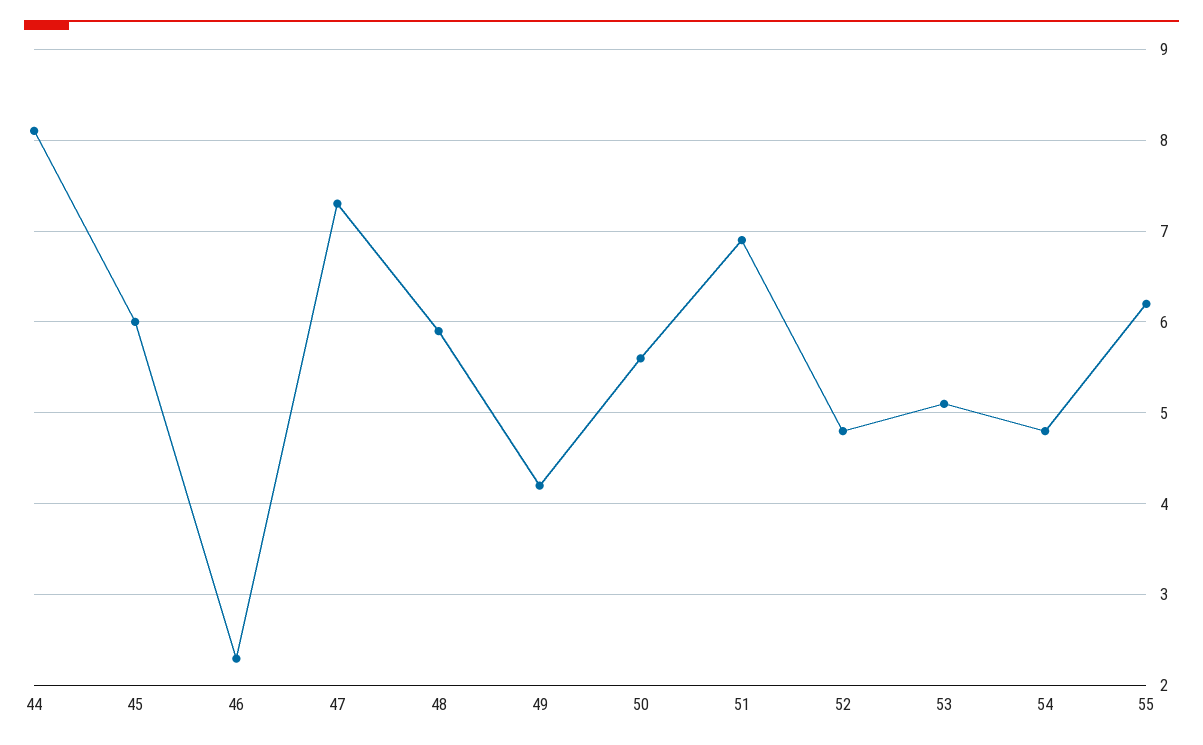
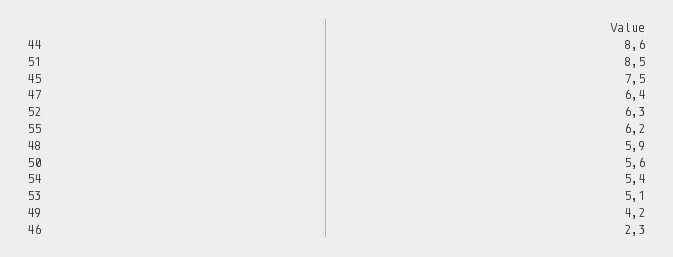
44: 8.1 -> 8.6
45: 6 -> 7.5
47: 7.3 -> 6.4
51: 6.9 -> 8.5
52: 4.8 -> 6.3
54: 4.8 -> 5.4

